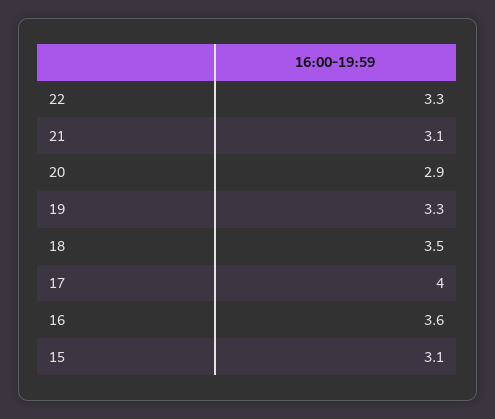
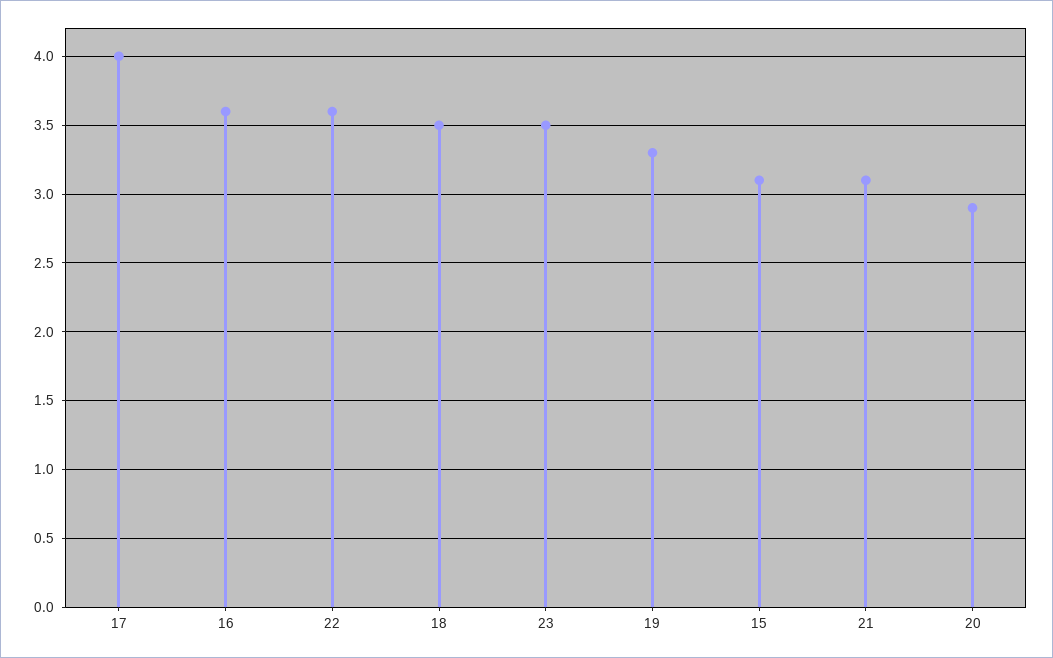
22: 3.3 -> 3.6
23: none -> 3.5

